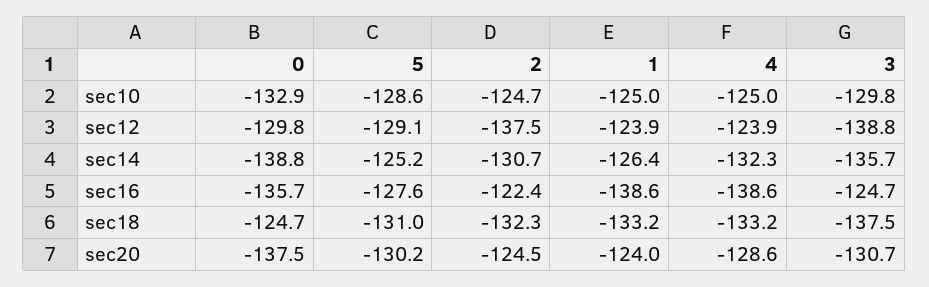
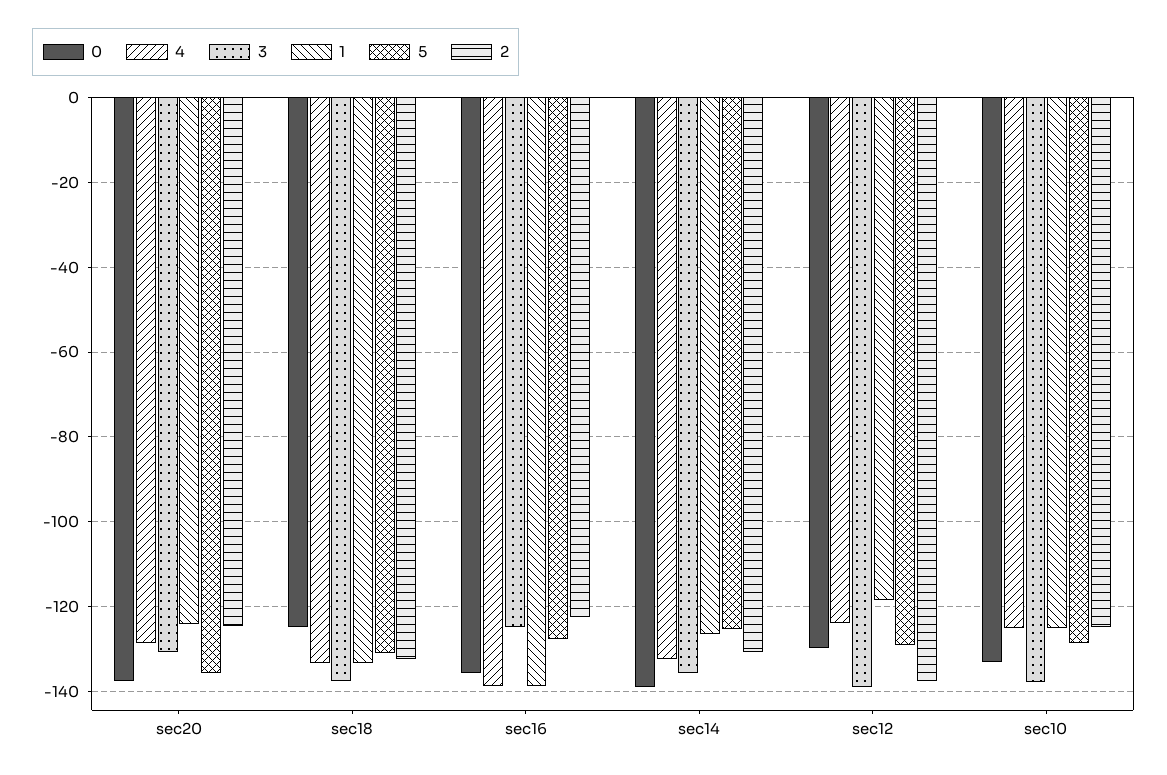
3, sec10: -129.8 -> -138
1, sec12: -123.9 -> -118
5, sec20: -130.2 -> -136

